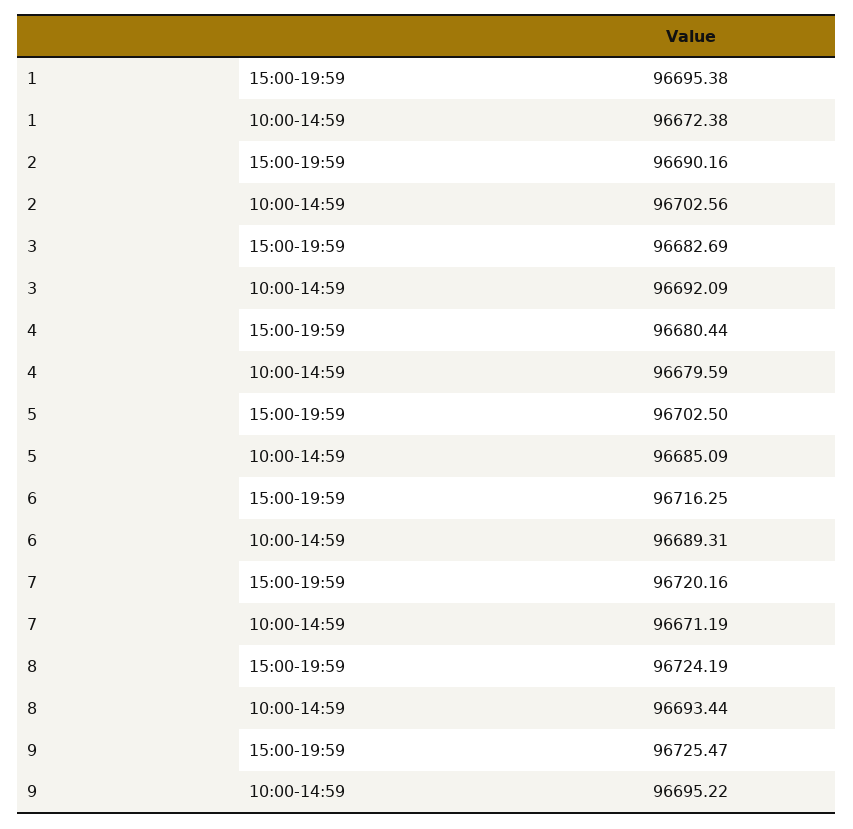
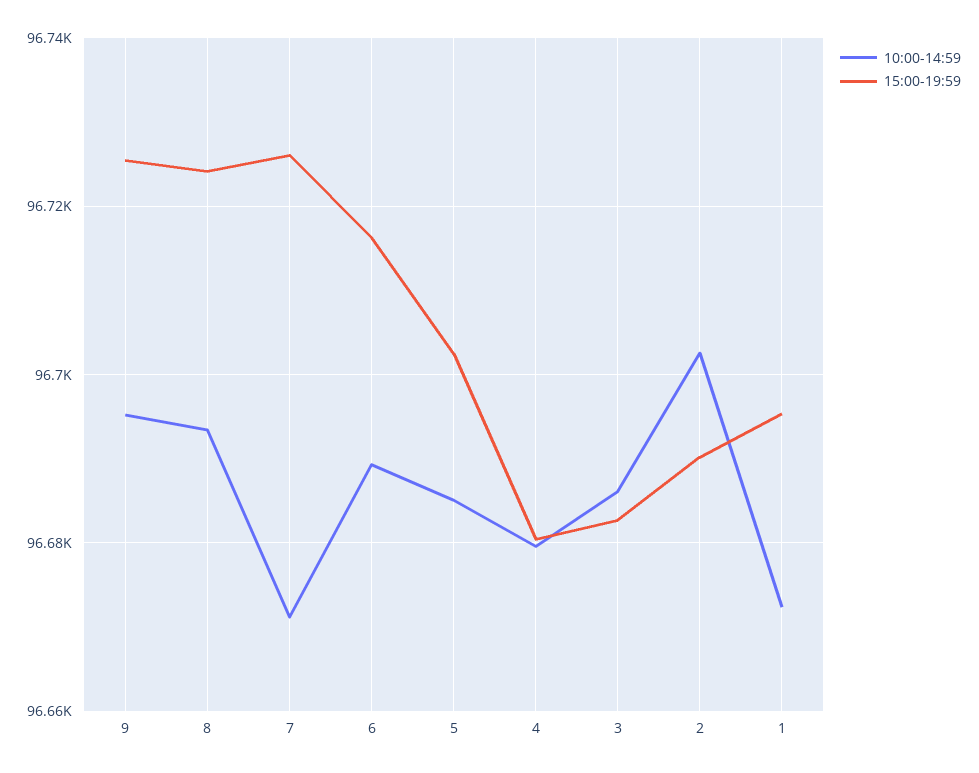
10:00-14:59, 3: 96692.09 -> 96686
15:00-19:59, 7: 96720.16 -> 96726

